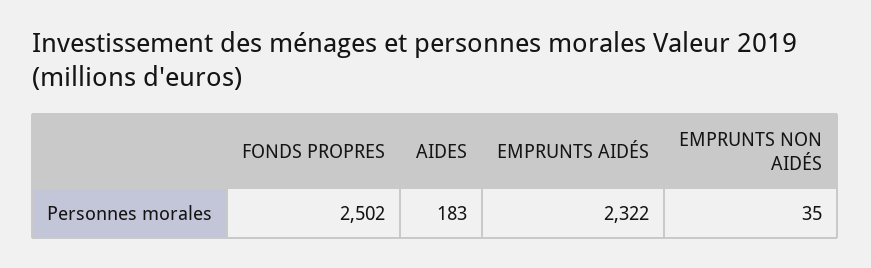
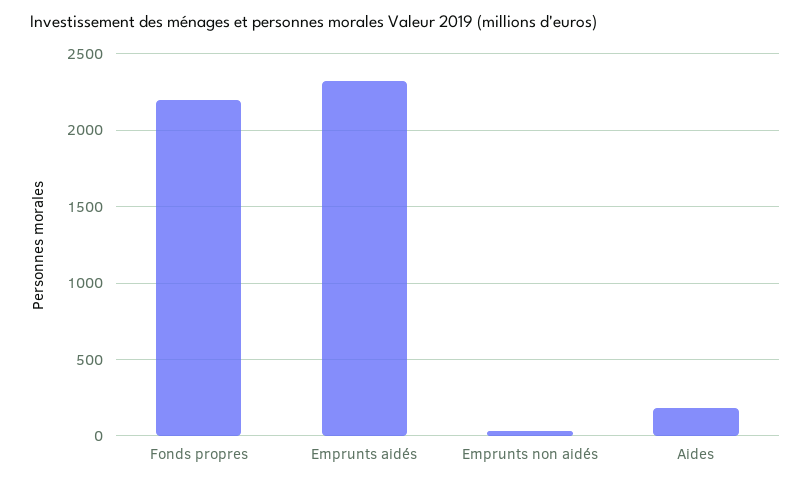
FONDS PROPRES: 2502 -> 2200

